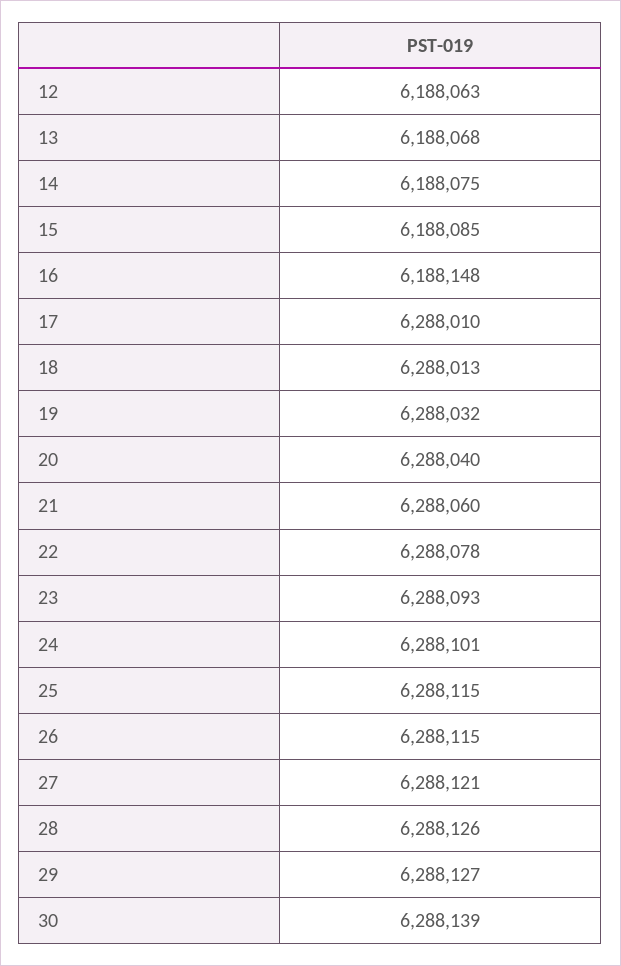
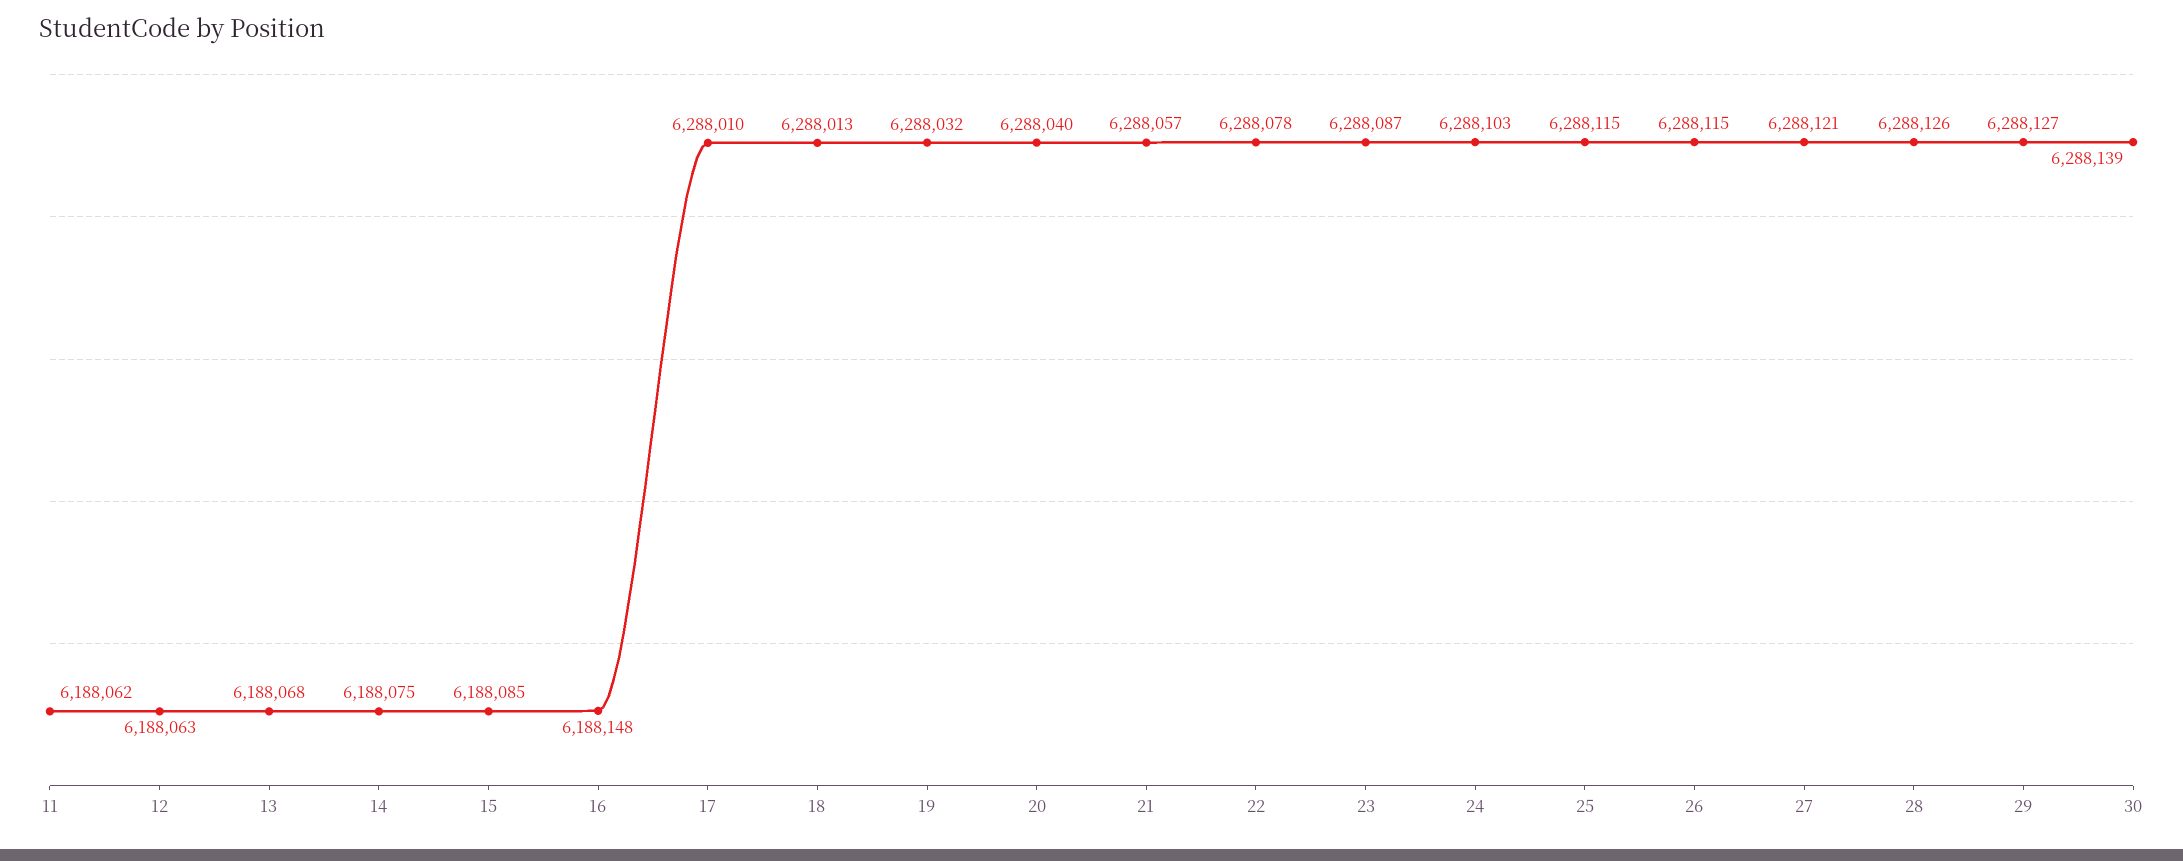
21: 6288060 -> 6288057
23: 6288093 -> 6288087
24: 6288101 -> 6288103
11: none -> 6188062

